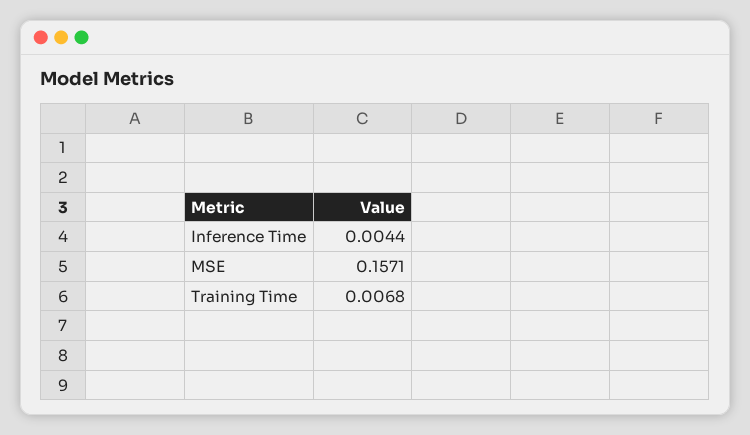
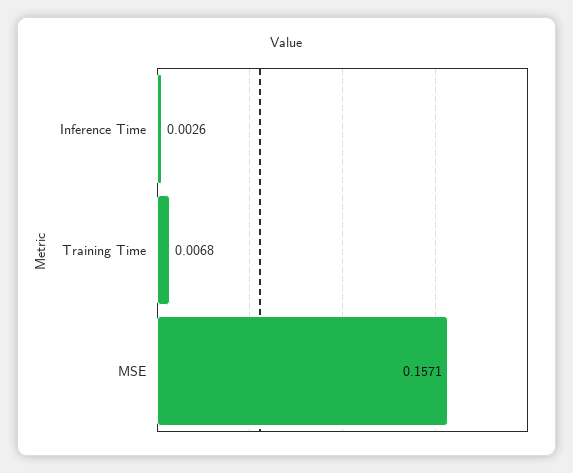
Inference Time: 0.0044 -> 0.0026

